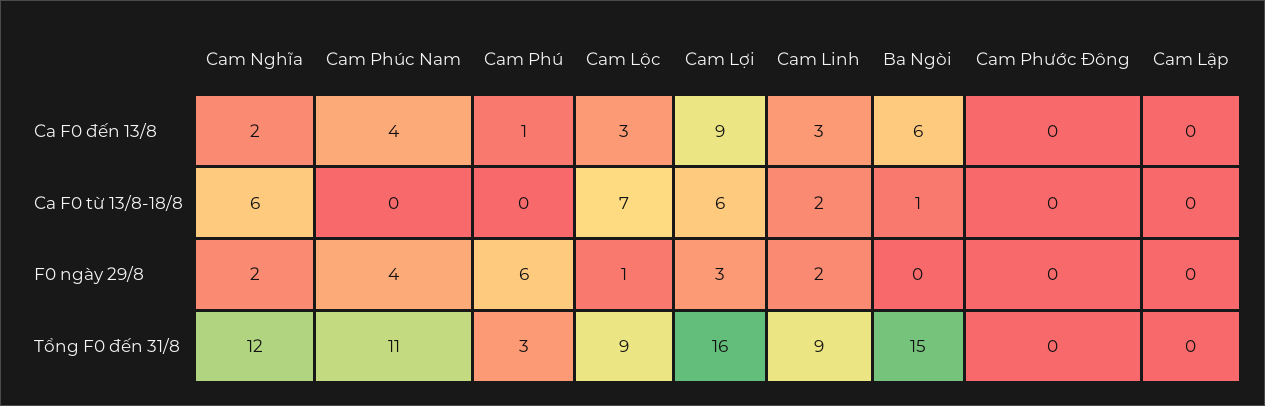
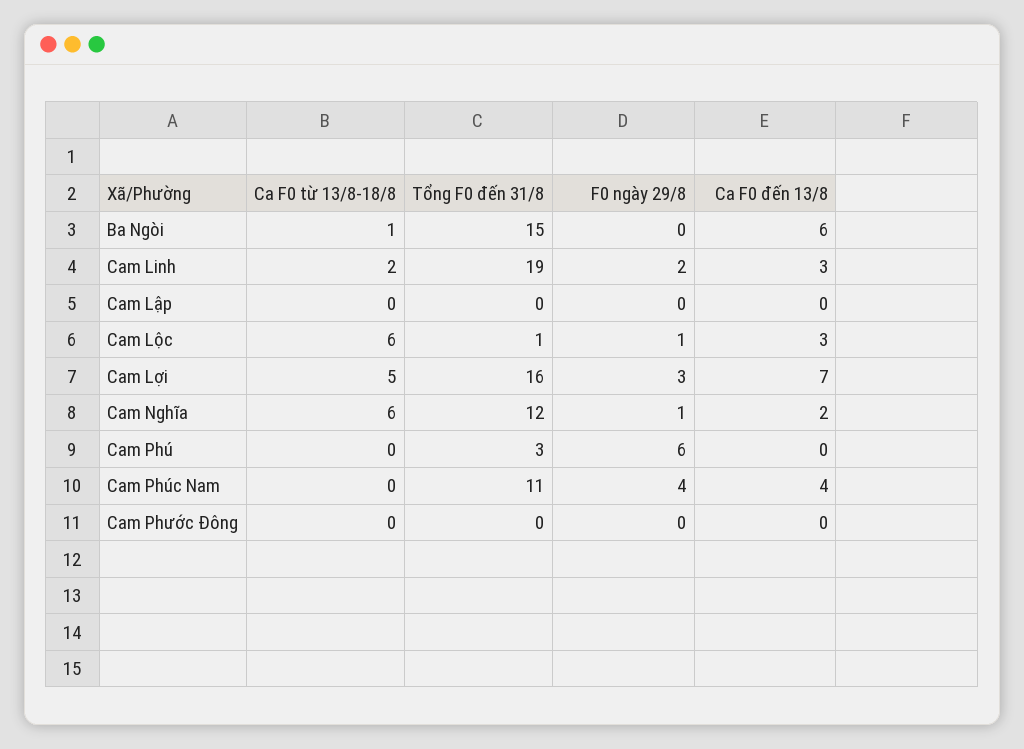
Cam Phú, Ca F0 đến 13/8: 1 -> 0
Cam Lợi, Ca F0 đến 13/8: 9 -> 7
Cam Lộc, Ca F0 từ 13/8-18/8: 7 -> 6
Cam Lợi, Ca F0 từ 13/8-18/8: 6 -> 5
Cam Nghĩa, F0 ngày 29/8: 2 -> 1
Cam Lộc, Tổng F0 đến 31/8: 9 -> 1
Cam Linh, Tổng F0 đến 31/8: 9 -> 19

